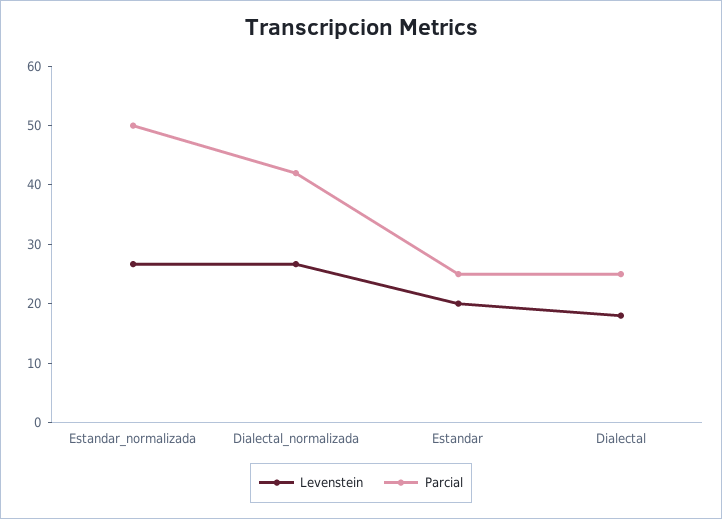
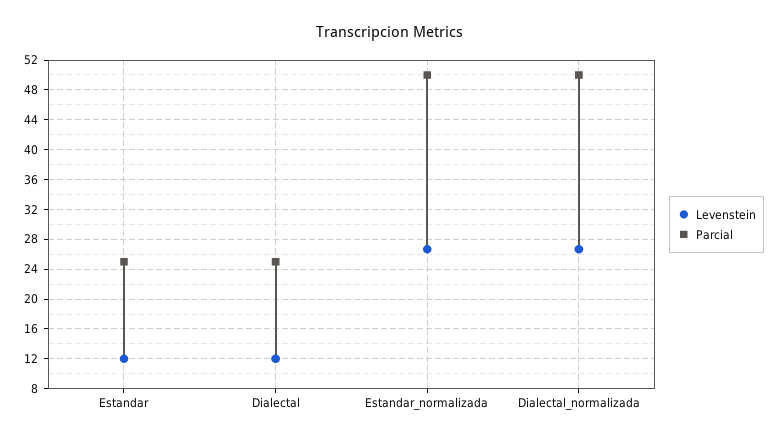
Parcial, Dialectal_normalizada: 42 -> 50
Levenstein, Estandar: 20 -> 12
Levenstein, Dialectal: 18 -> 12

